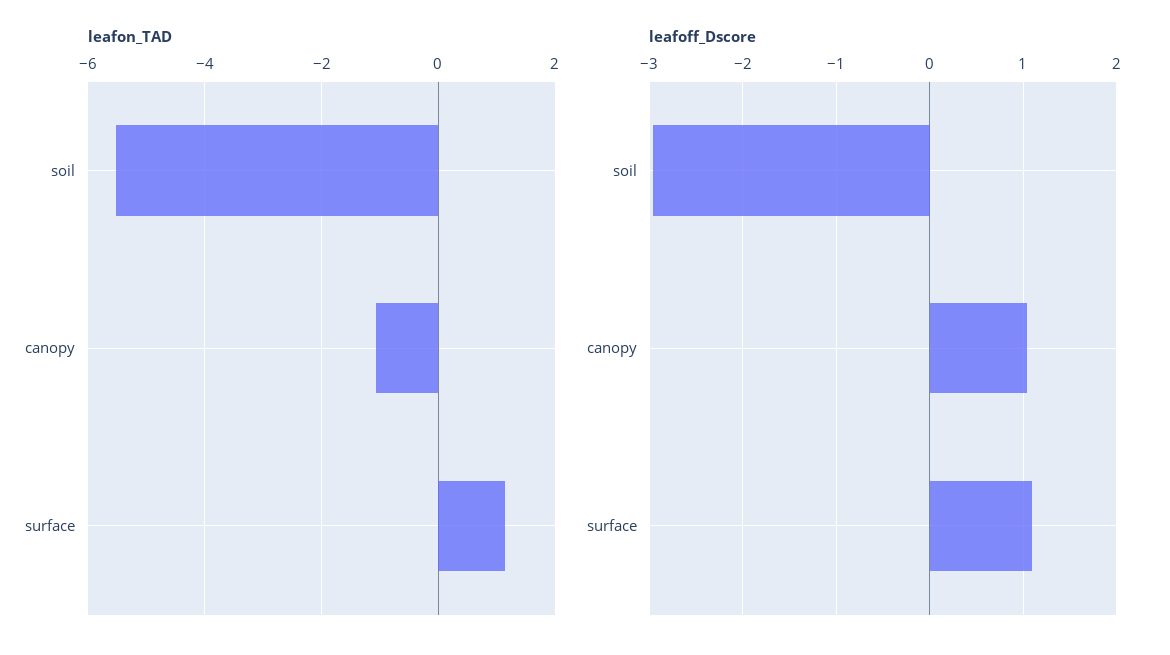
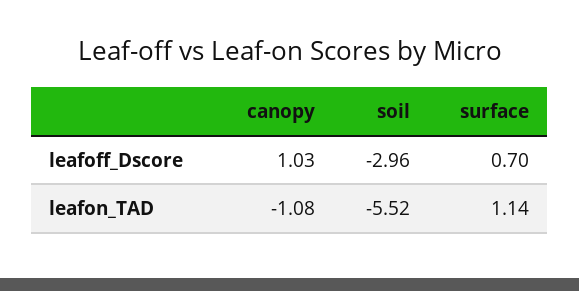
leafoff_Dscore, surface: 1.1 -> 0.7

